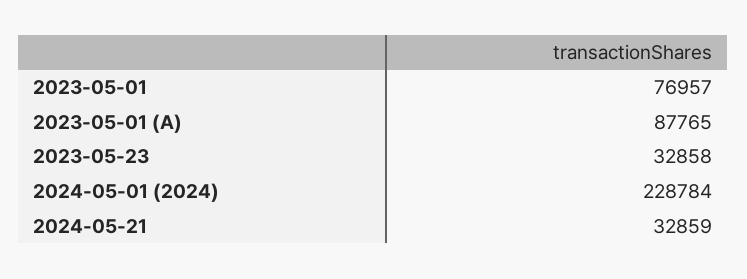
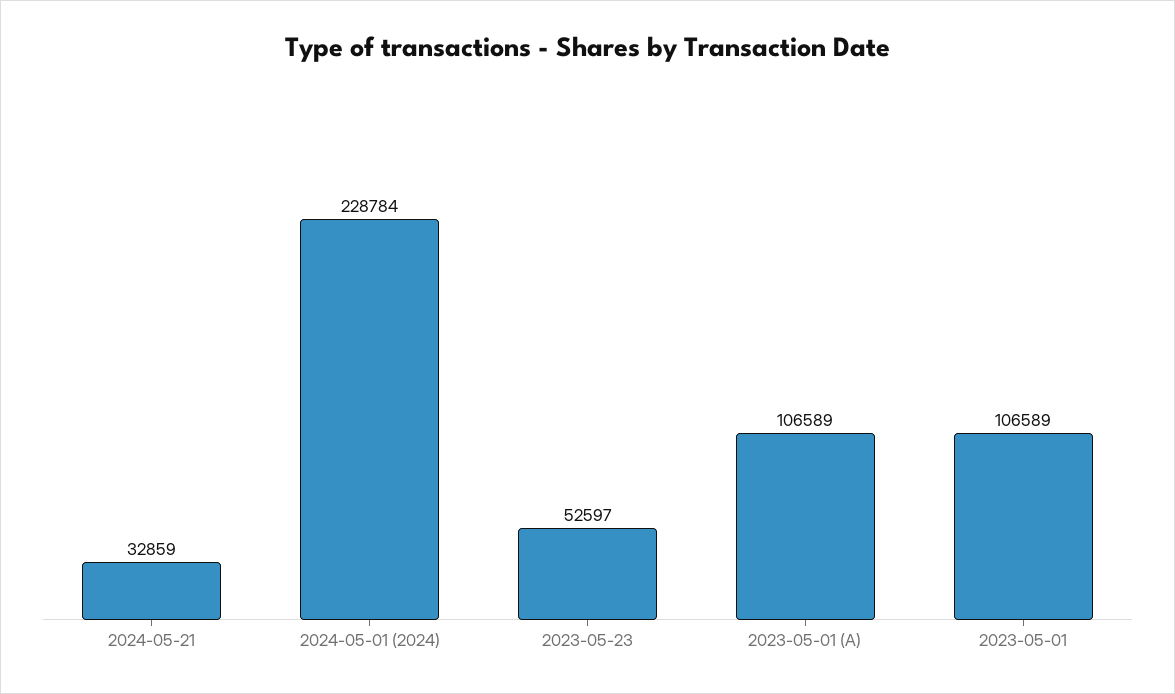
2023-05-01: 76957 -> 106589
2023-05-01 (A): 87765 -> 106589
2023-05-23: 32858 -> 52597

